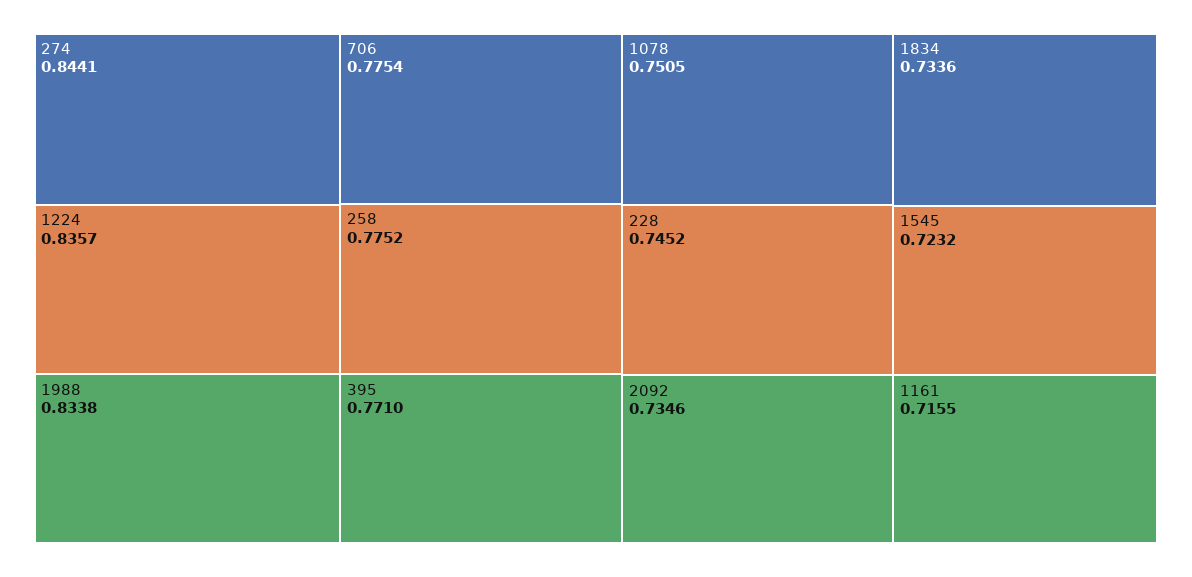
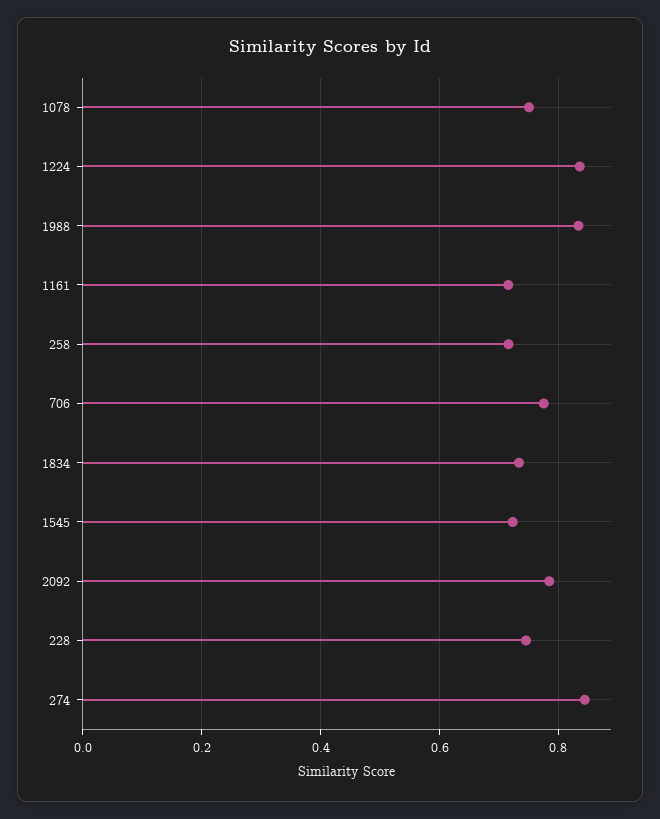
258: 0.7752 -> 0.72
395: 0.771 -> none
2092: 0.7346 -> 0.78

